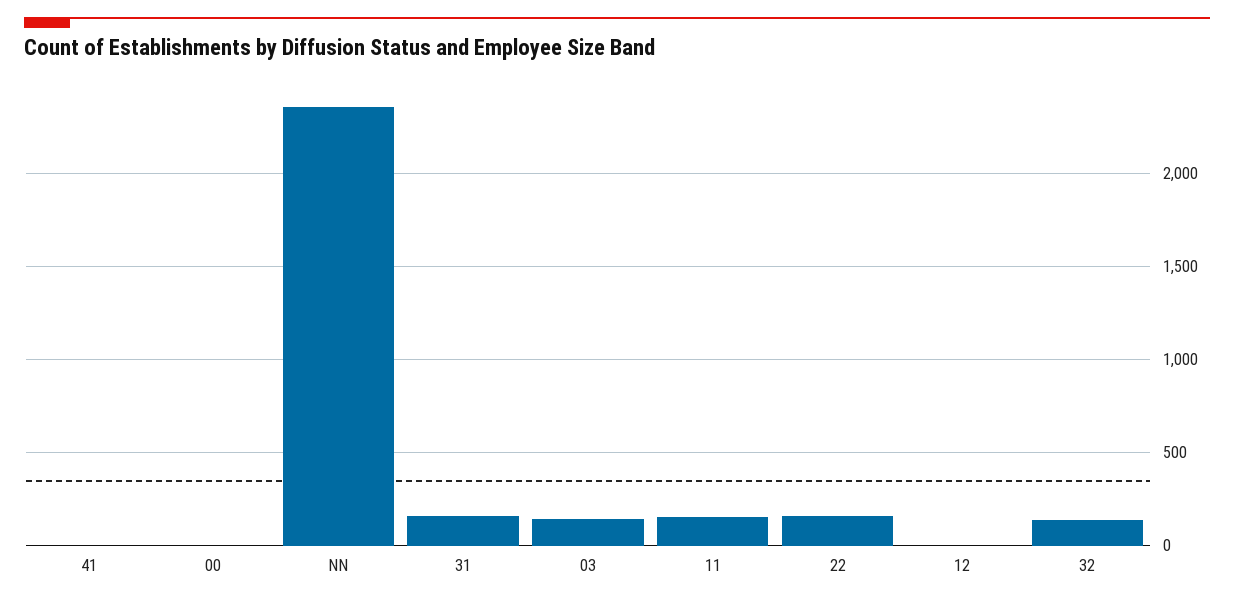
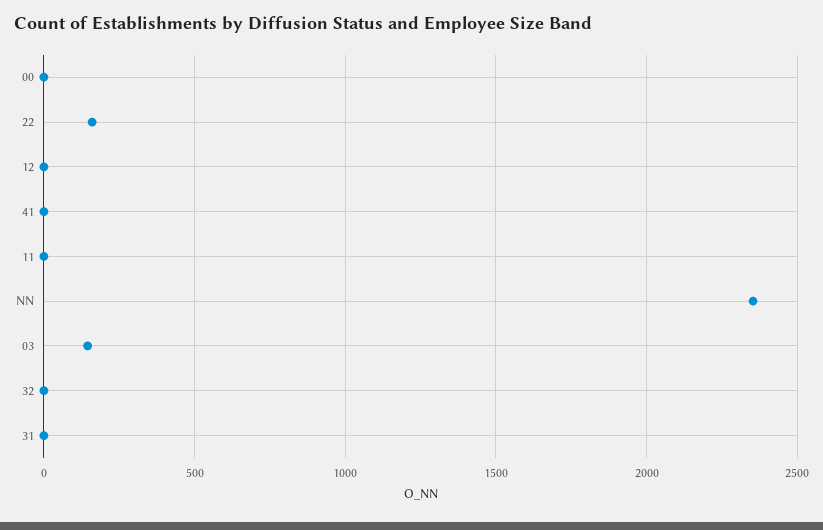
31: 150 -> 0
11: 150 -> 0
32: 150 -> 0

